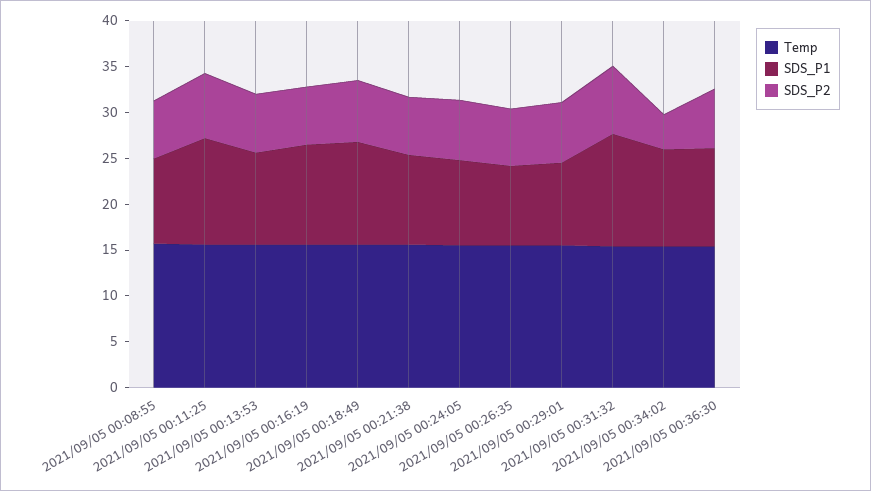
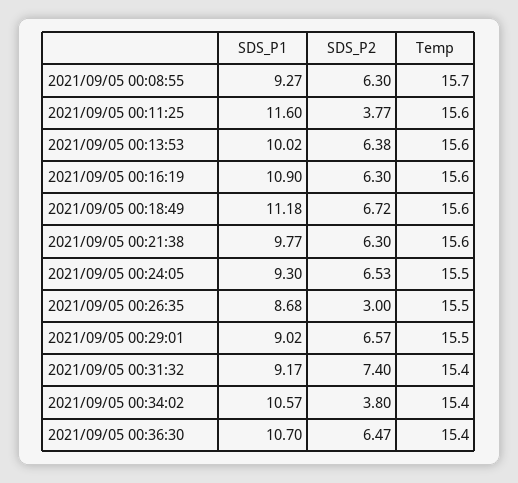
SDS_P2, 2021/09/05 00:11:25: 7 -> 3.77
SDS_P2, 2021/09/05 00:26:35: 6 -> 3
SDS_P1, 2021/09/05 00:31:32: 12 -> 9.17

